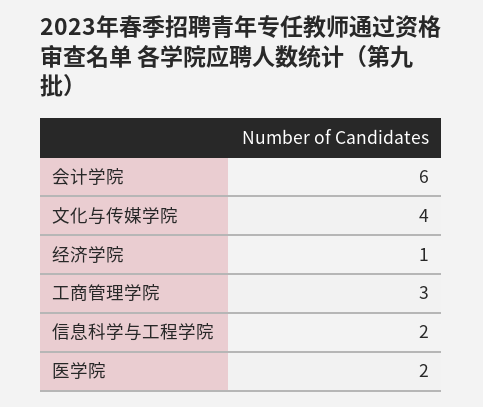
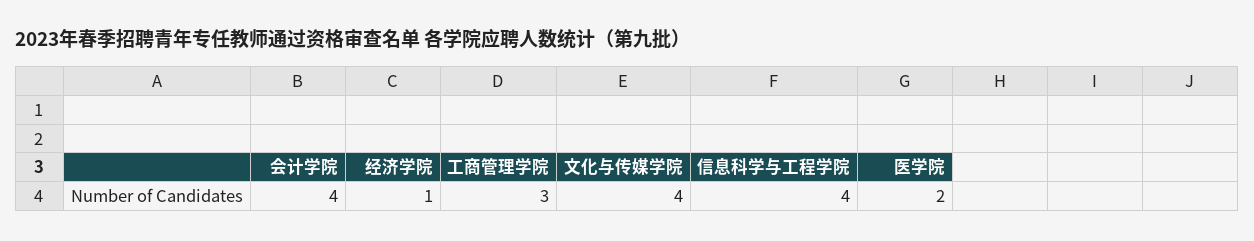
会计学院: 6 -> 4
信息科学与工程学院: 2 -> 4

